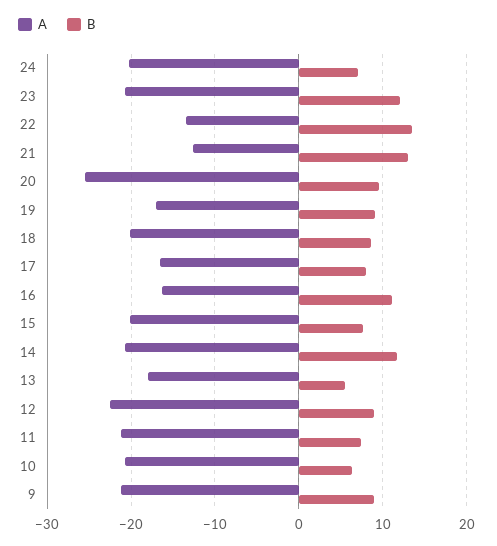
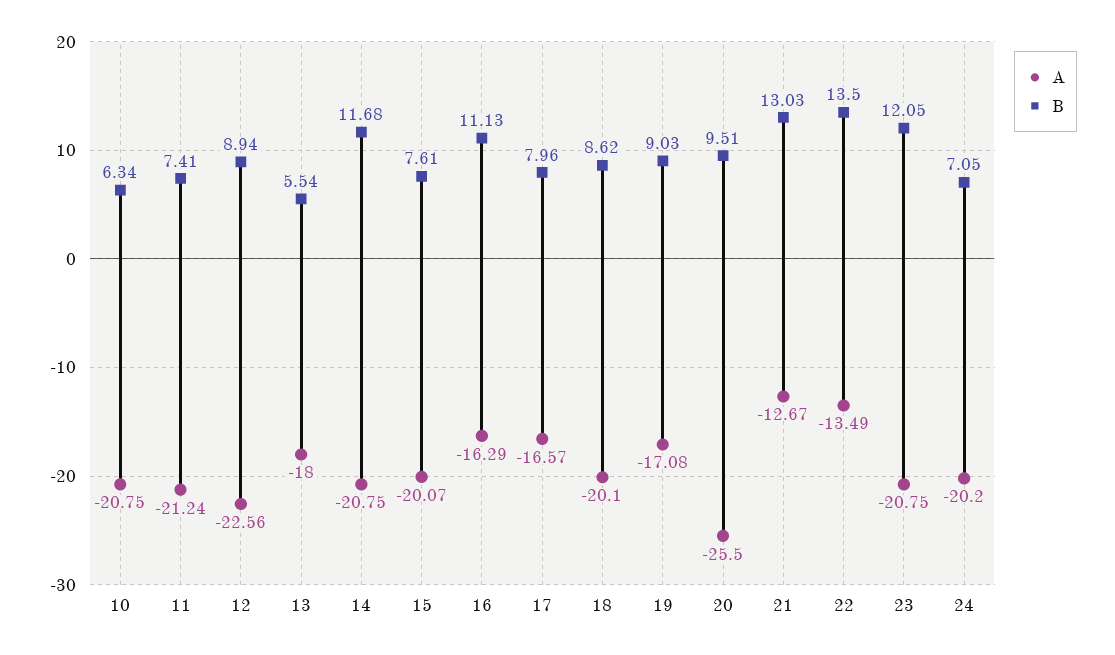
A, 9: -21 -> none
B, 9: 9 -> none

